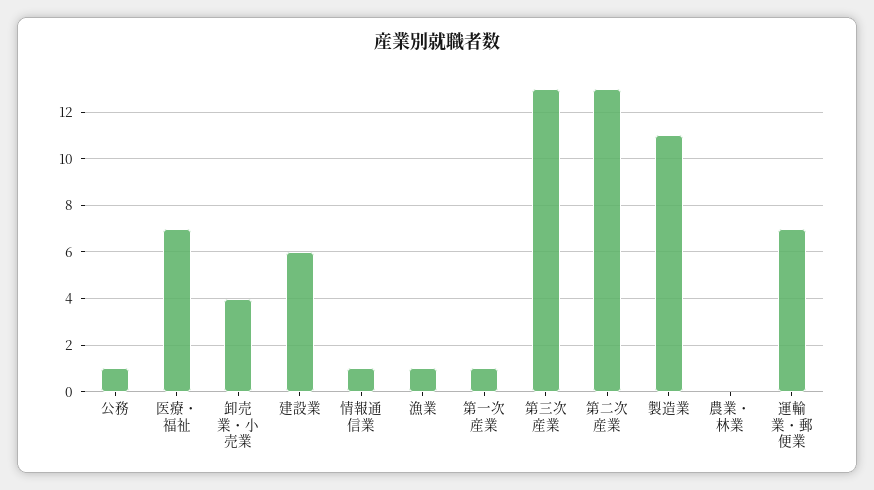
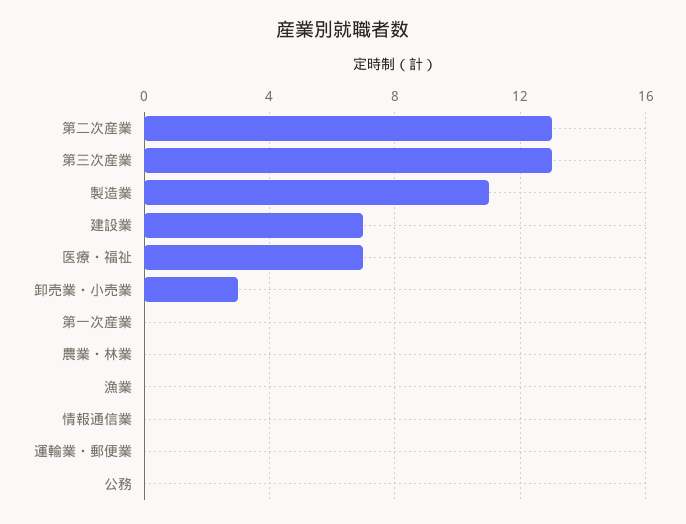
公務: 1 -> 0
卸売業・小売業: 4 -> 3
建設業: 6 -> 7
情報通信業: 1 -> 0
漁業: 1 -> 0
第一次産業: 1 -> 0
運輸業・郵便業: 7 -> 0

